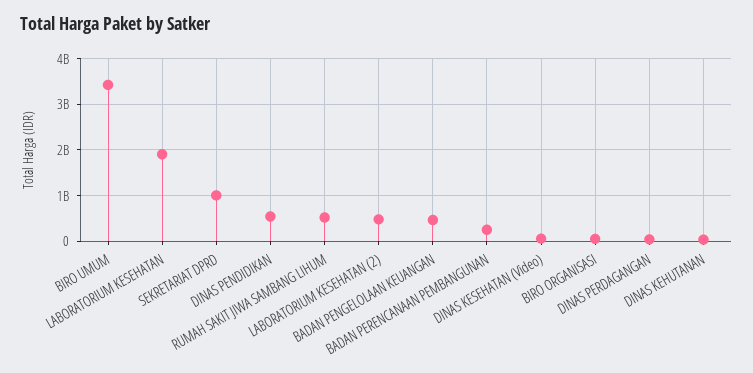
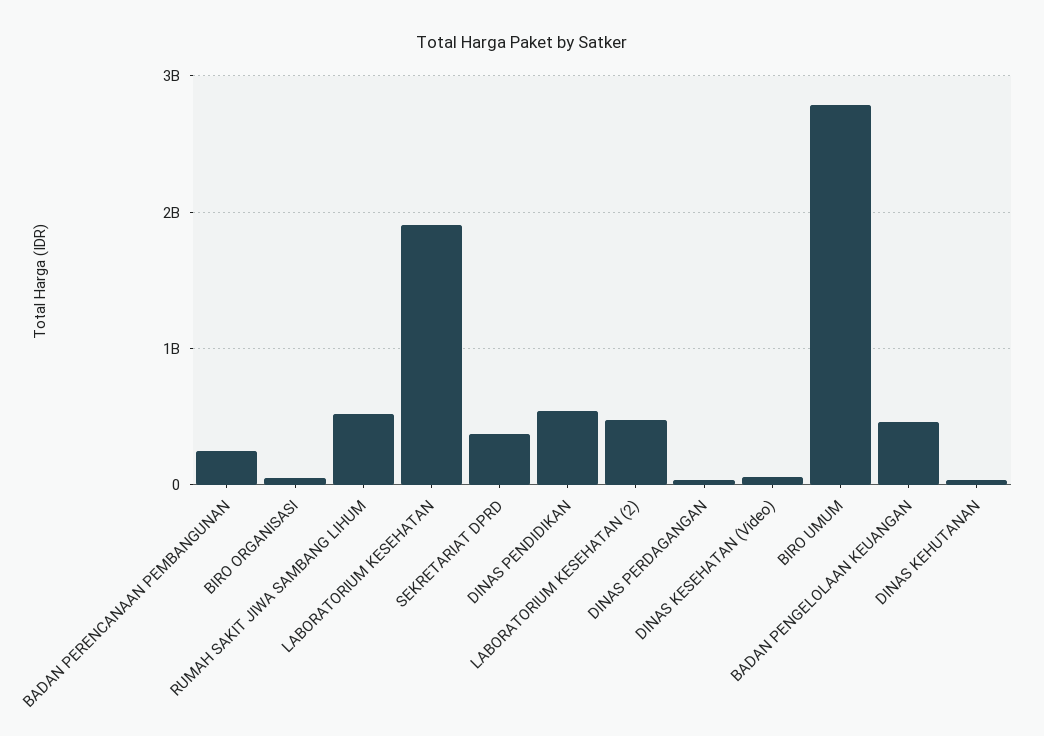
BIRO UMUM: 3400000000 -> 2800000000
SEKRETARIAT DPRD: 1000000000 -> 400000000

